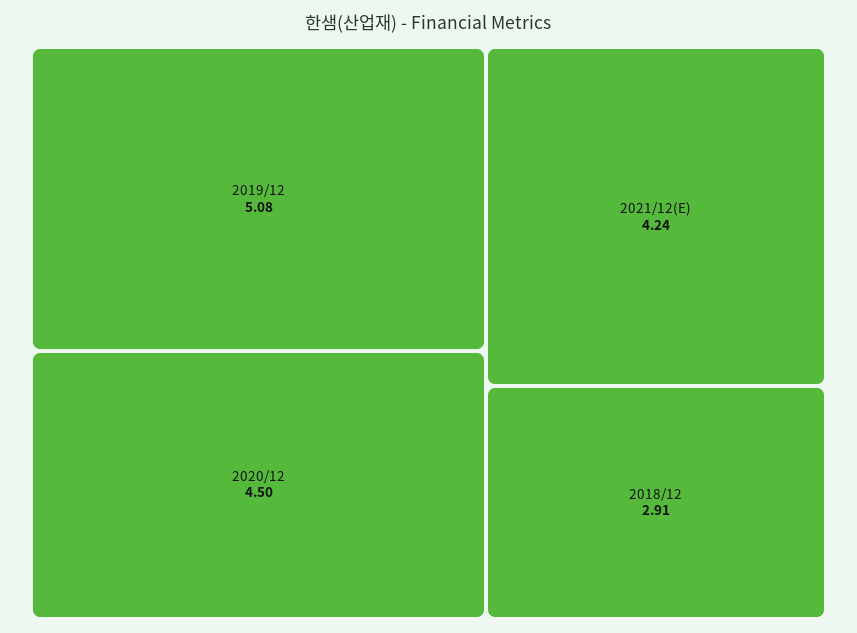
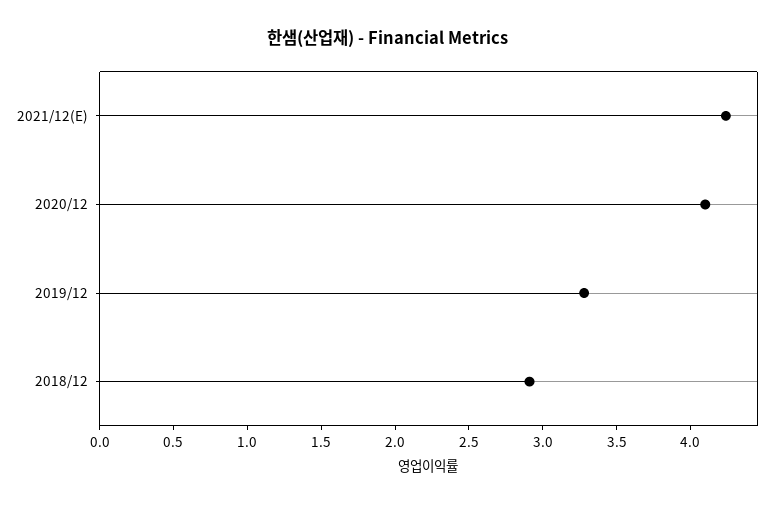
2019/12: 5.08 -> 3.3
2020/12: 4.5 -> 4.1

